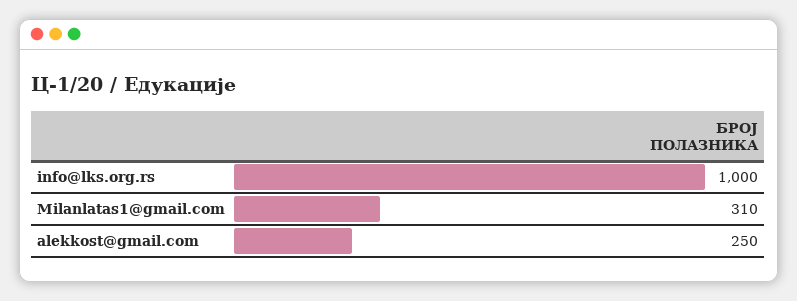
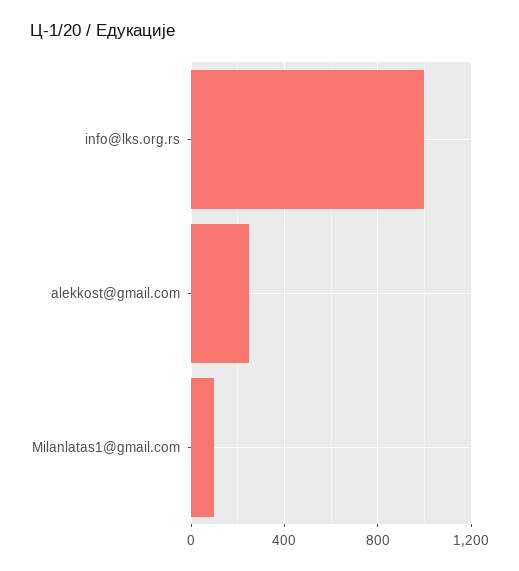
Milanlatas1@gmail.com: 310 -> 100

